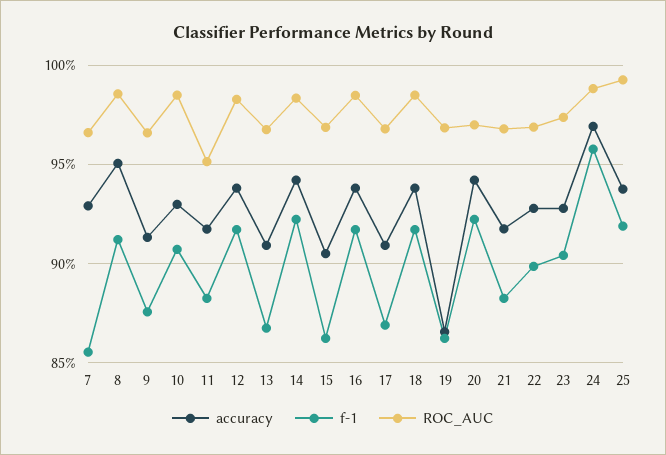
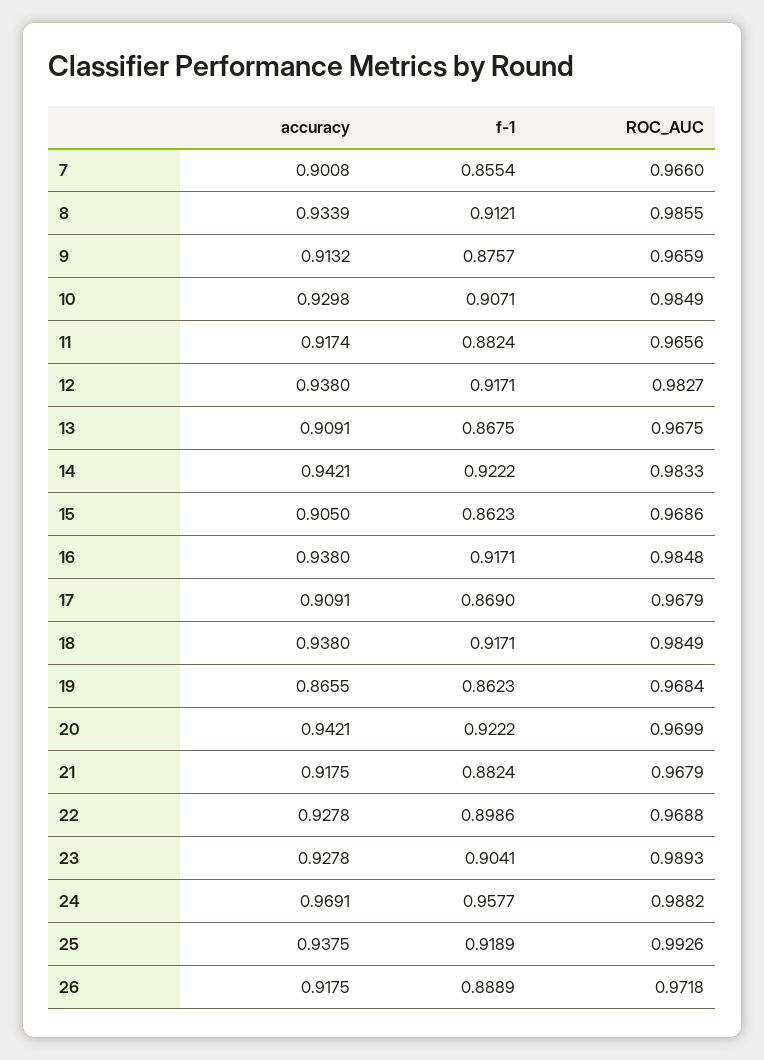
accuracy, 7: 0.93 -> 0.9008
accuracy, 8: 0.95 -> 0.9339
ROC_AUC, 11: 0.95 -> 0.9656
ROC_AUC, 23: 0.975 -> 0.9893
accuracy, 26: none -> 0.9175
f-1, 26: none -> 0.8889
ROC_AUC, 26: none -> 0.9718

